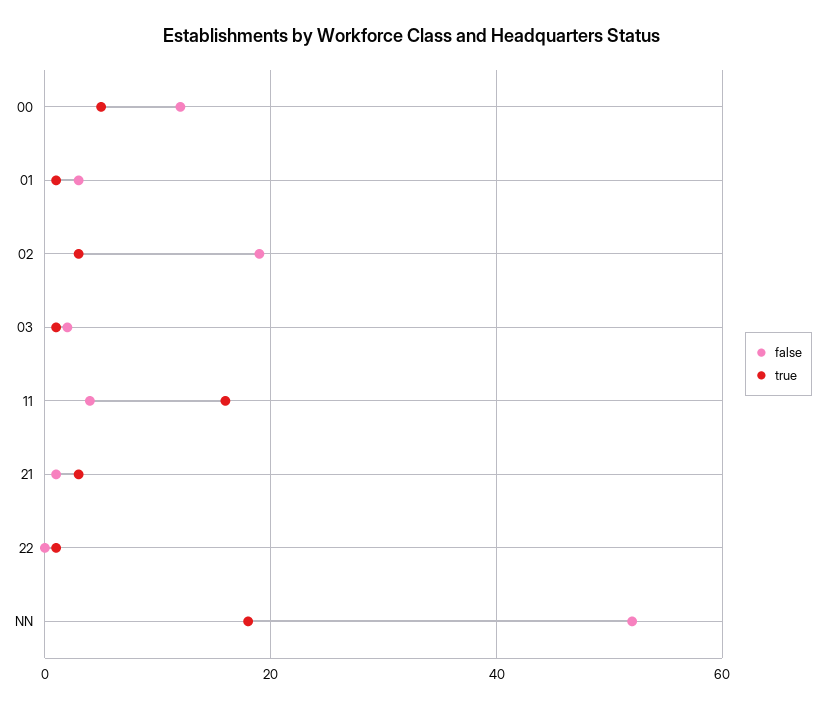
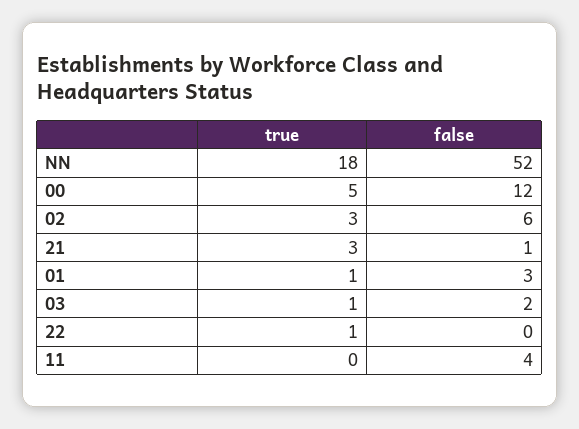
false, 02: 20 -> 6
true, 11: 15 -> 0

